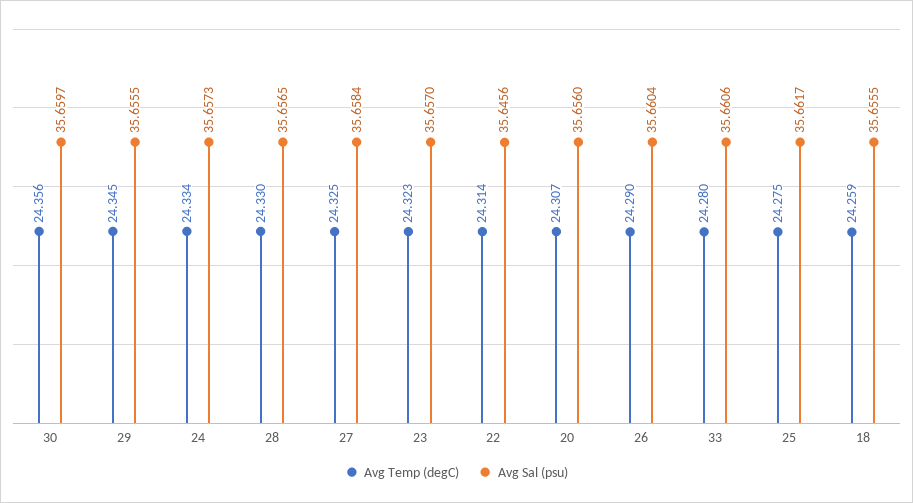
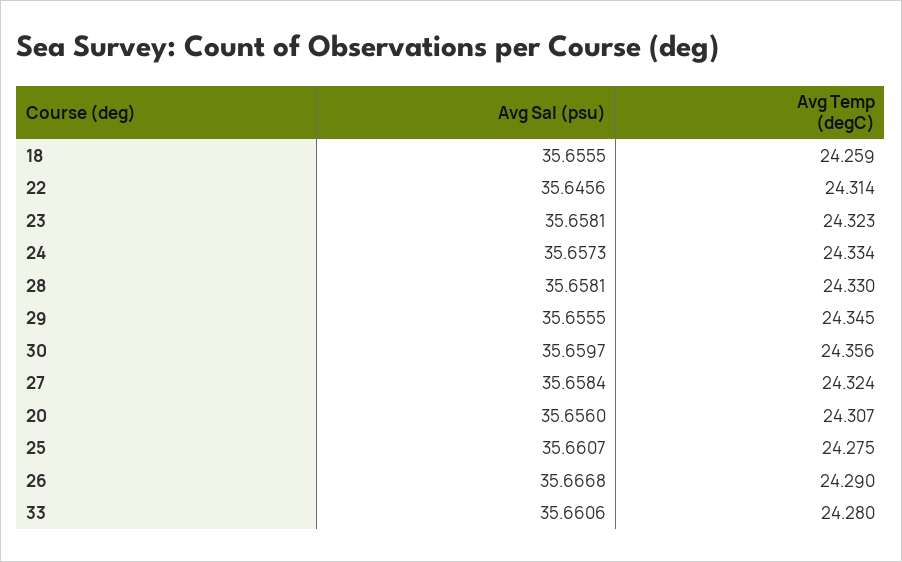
Avg Sal (psu), 28: 35.6565 -> 35.6581
Avg Temp (degC), 27: 24.325 -> 24.324
Avg Sal (psu), 23: 35.657 -> 35.6581
Avg Sal (psu), 26: 35.6604 -> 35.6668
Avg Sal (psu), 25: 35.6617 -> 35.6607

